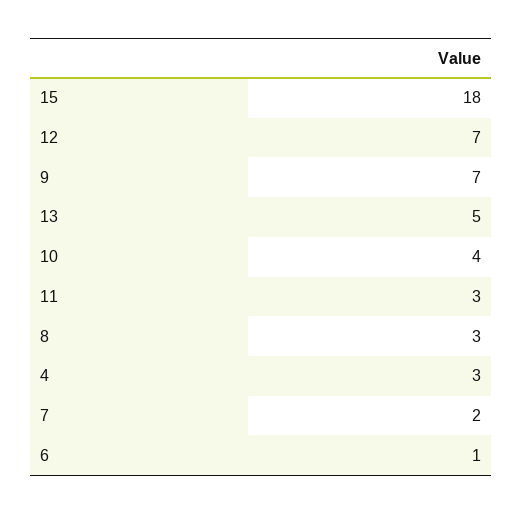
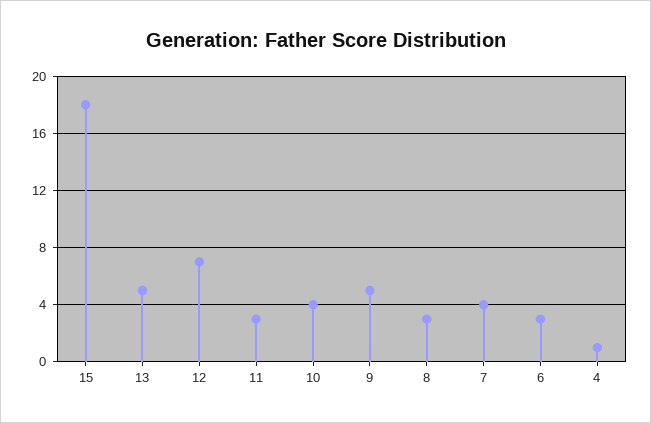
9: 7 -> 5
4: 3 -> 1
7: 2 -> 4
6: 1 -> 3

